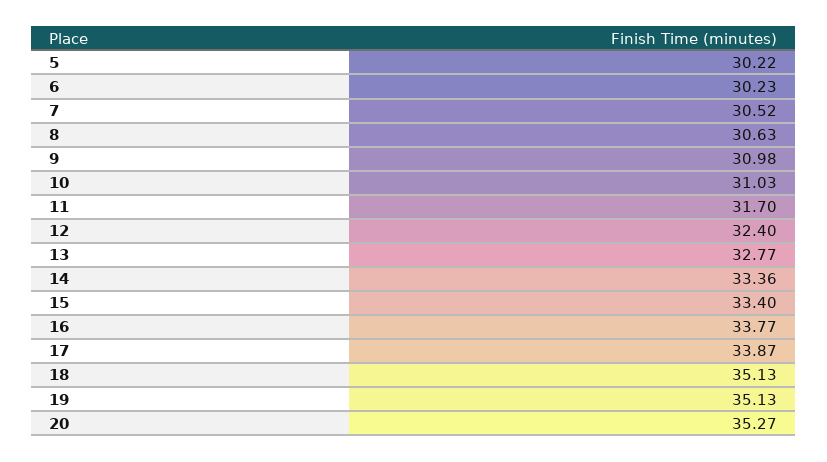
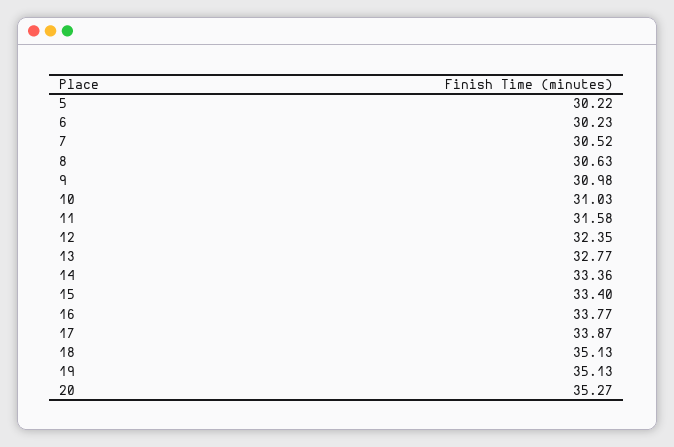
11: 31.7 -> 31.58
12: 32.4 -> 32.35

